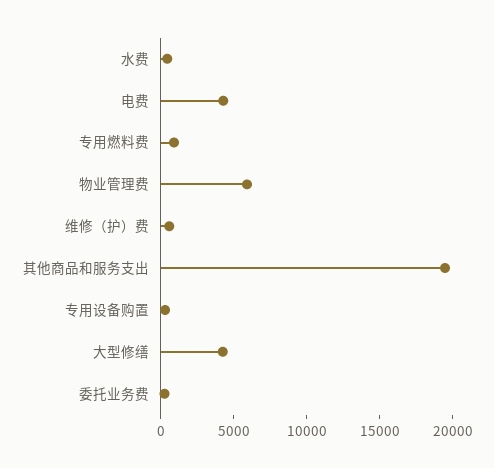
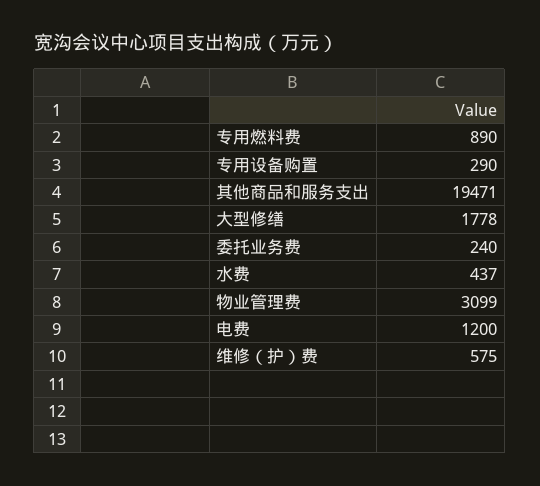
电费: 4000 -> 1200
物业管理费: 6000 -> 3099
大型修缮: 4000 -> 1778

